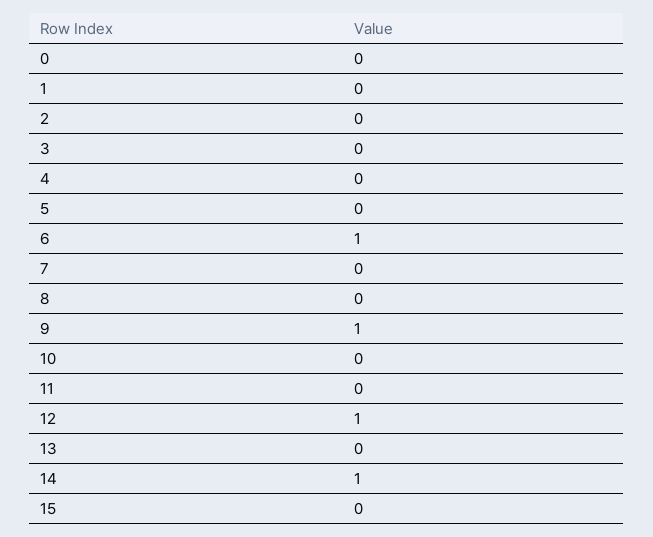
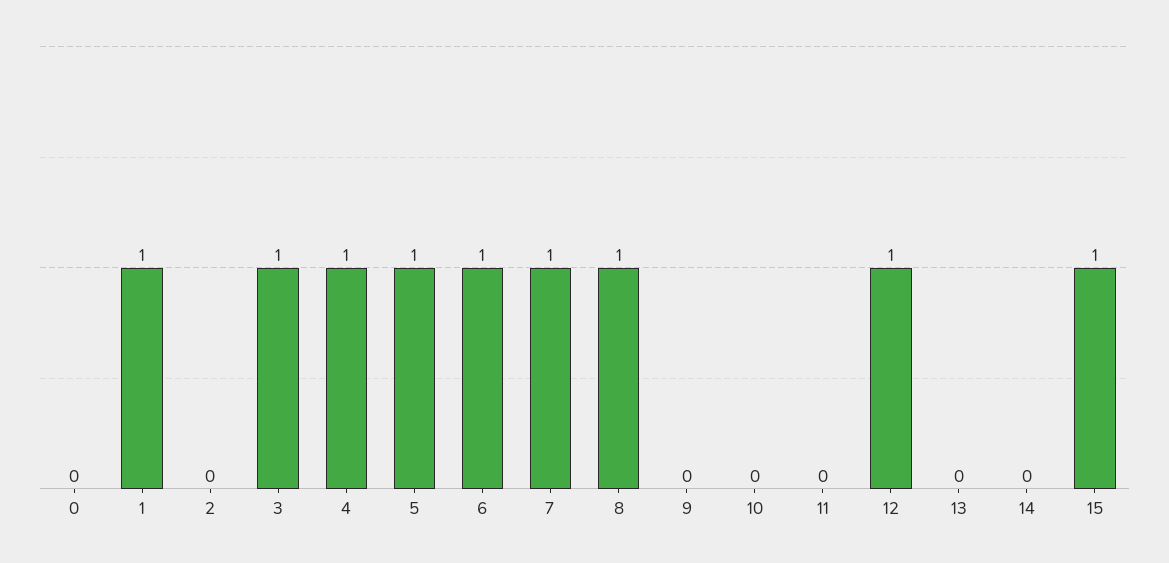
1: 0 -> 1
3: 0 -> 1
4: 0 -> 1
5: 0 -> 1
7: 0 -> 1
8: 0 -> 1
9: 1 -> 0
14: 1 -> 0
15: 0 -> 1

